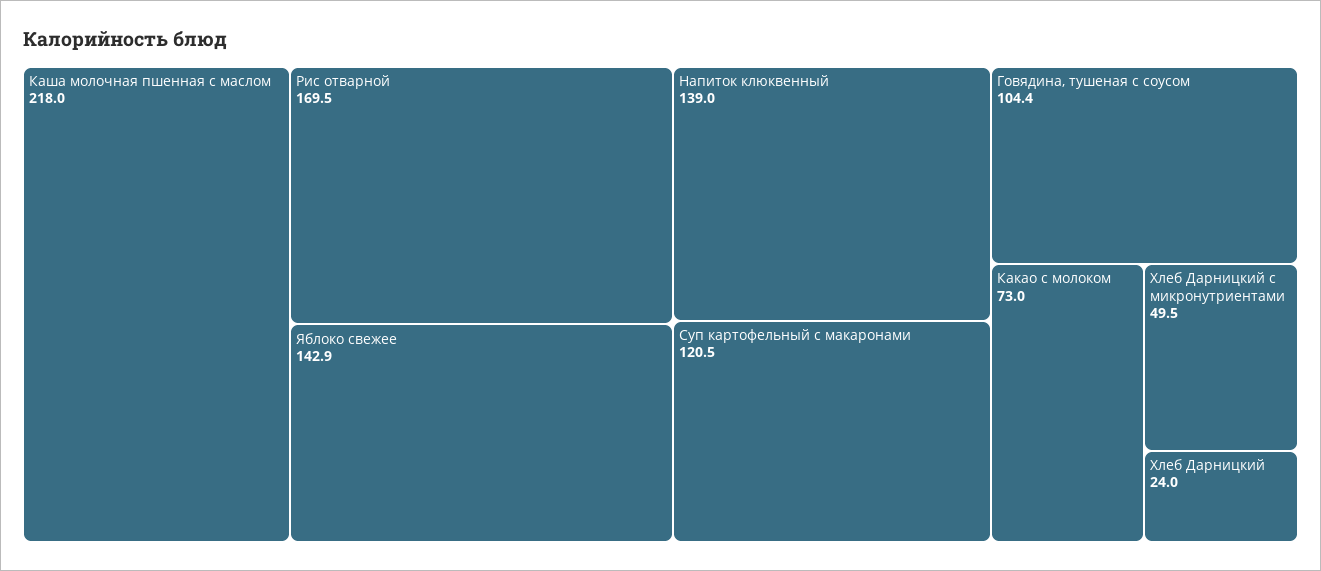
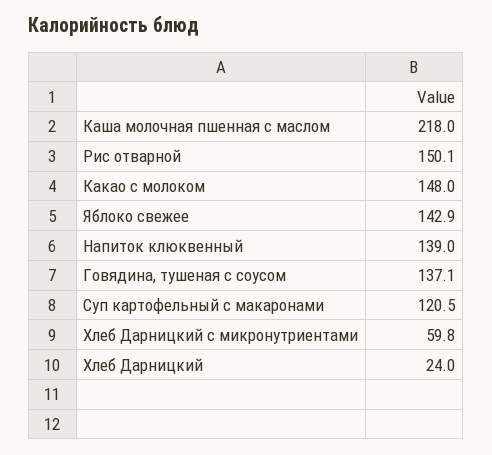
Рис отварной: 169.5 -> 150.1
Говядина, тушеная с соусом: 104.4 -> 137.1
Какао с молоком: 73 -> 148
Хлеб Дарницкий с микронутриентами: 49.5 -> 59.8

